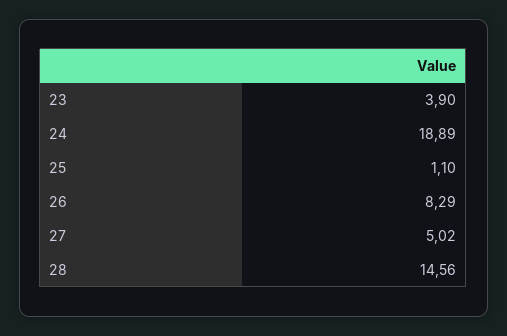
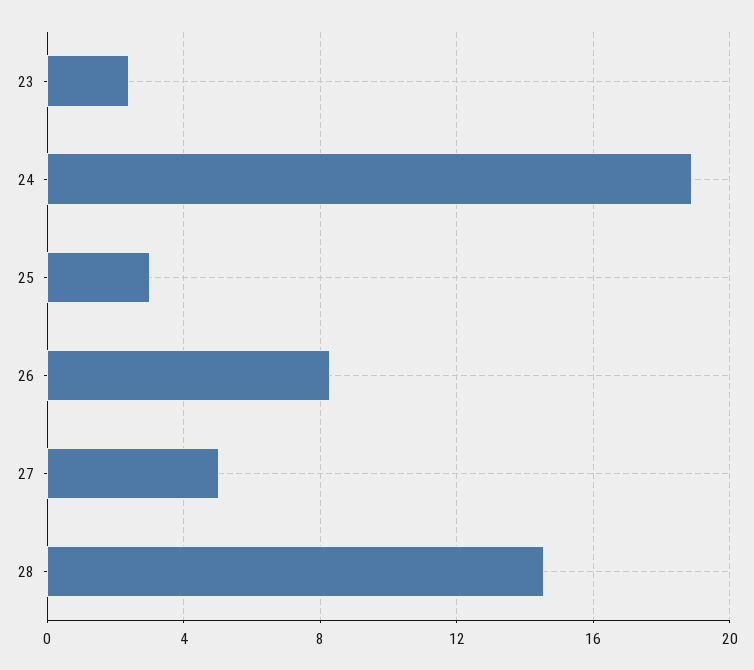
23: 3.9 -> 2.5
25: 1.1 -> 3

